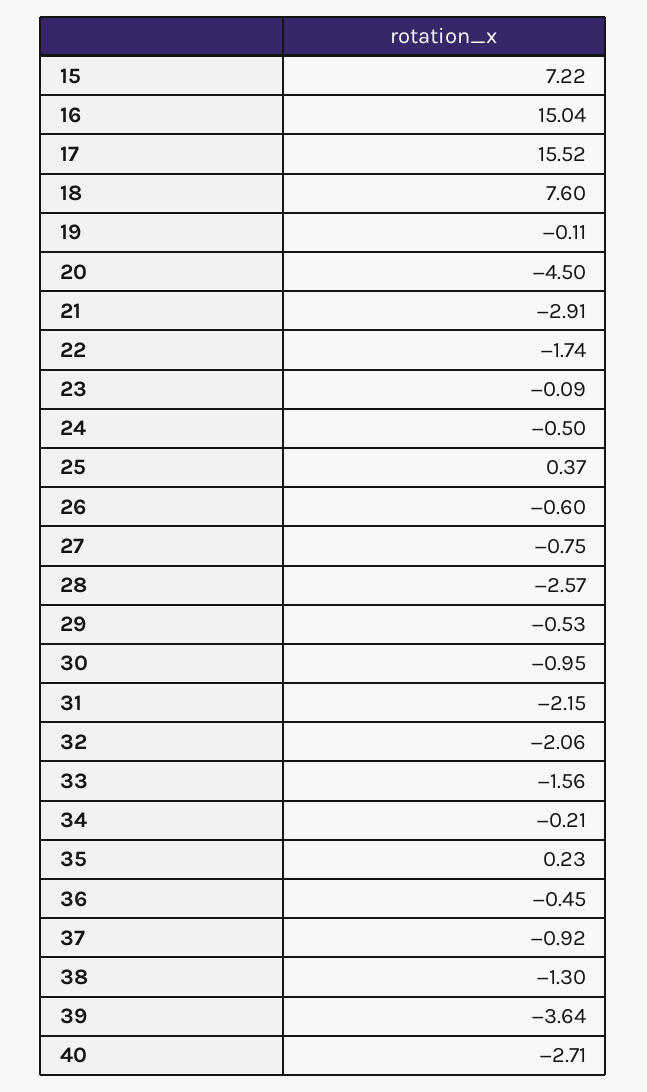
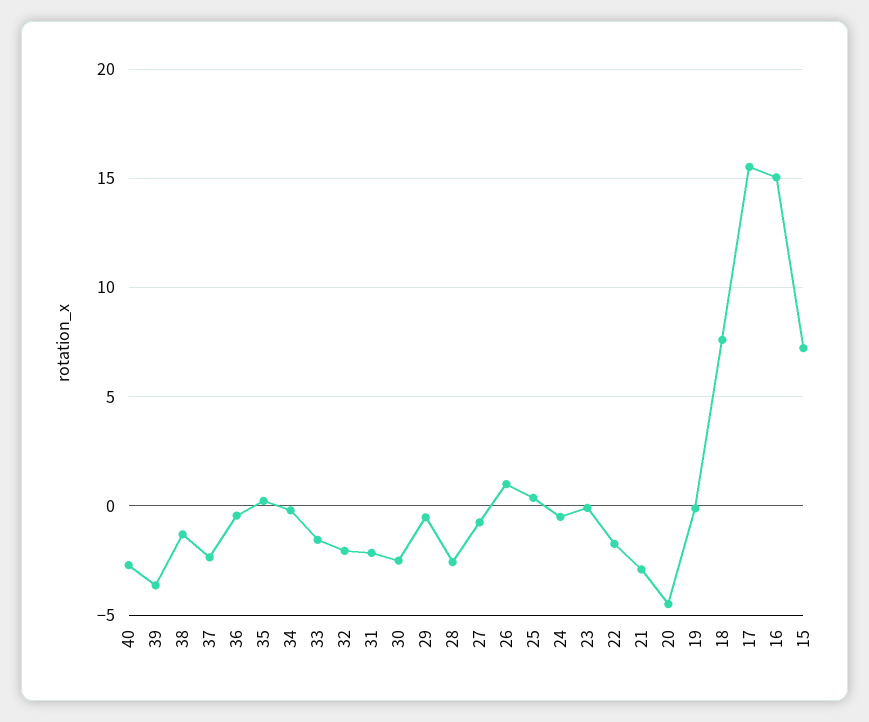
26: -0.6 -> 1
30: -0.95 -> -2.5
37: -0.92 -> -2.5

